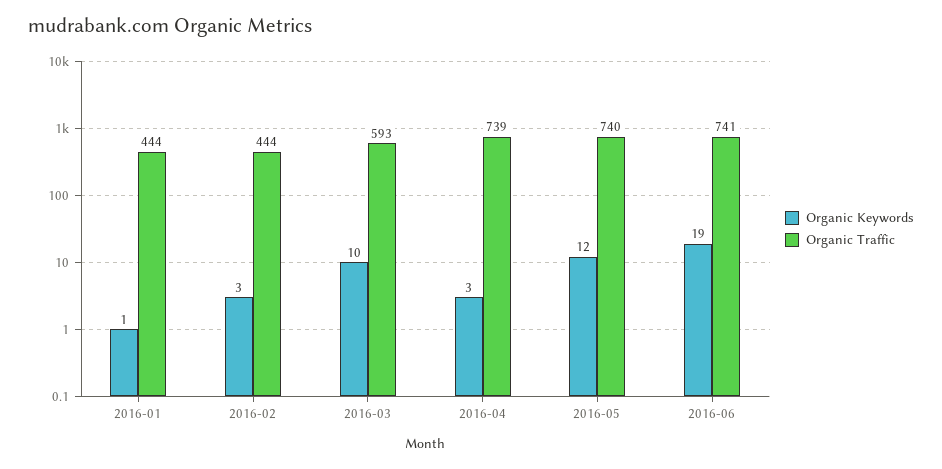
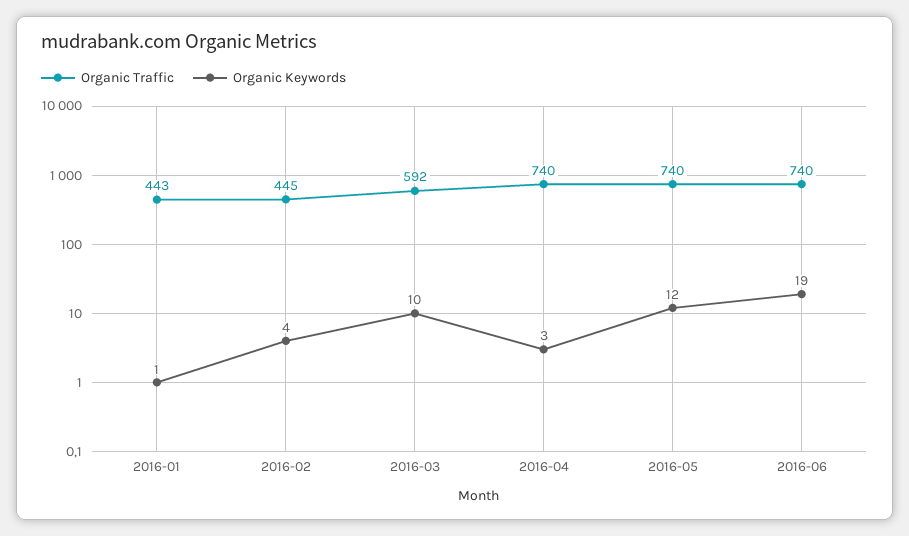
Organic Traffic, 2016-01: 444 -> 443
Organic Keywords, 2016-02: 3 -> 4
Organic Traffic, 2016-02: 444 -> 445
Organic Traffic, 2016-03: 593 -> 592
Organic Traffic, 2016-04: 739 -> 740
Organic Traffic, 2016-06: 741 -> 740

